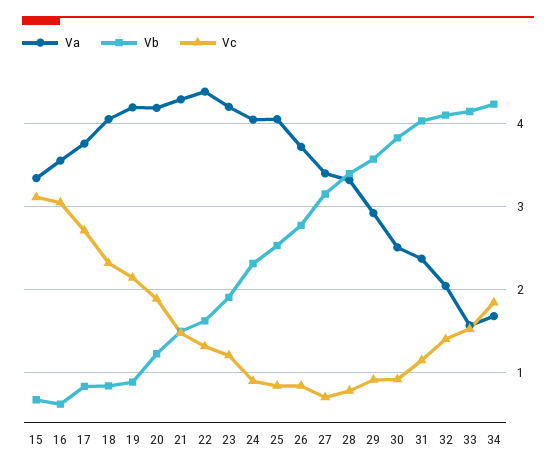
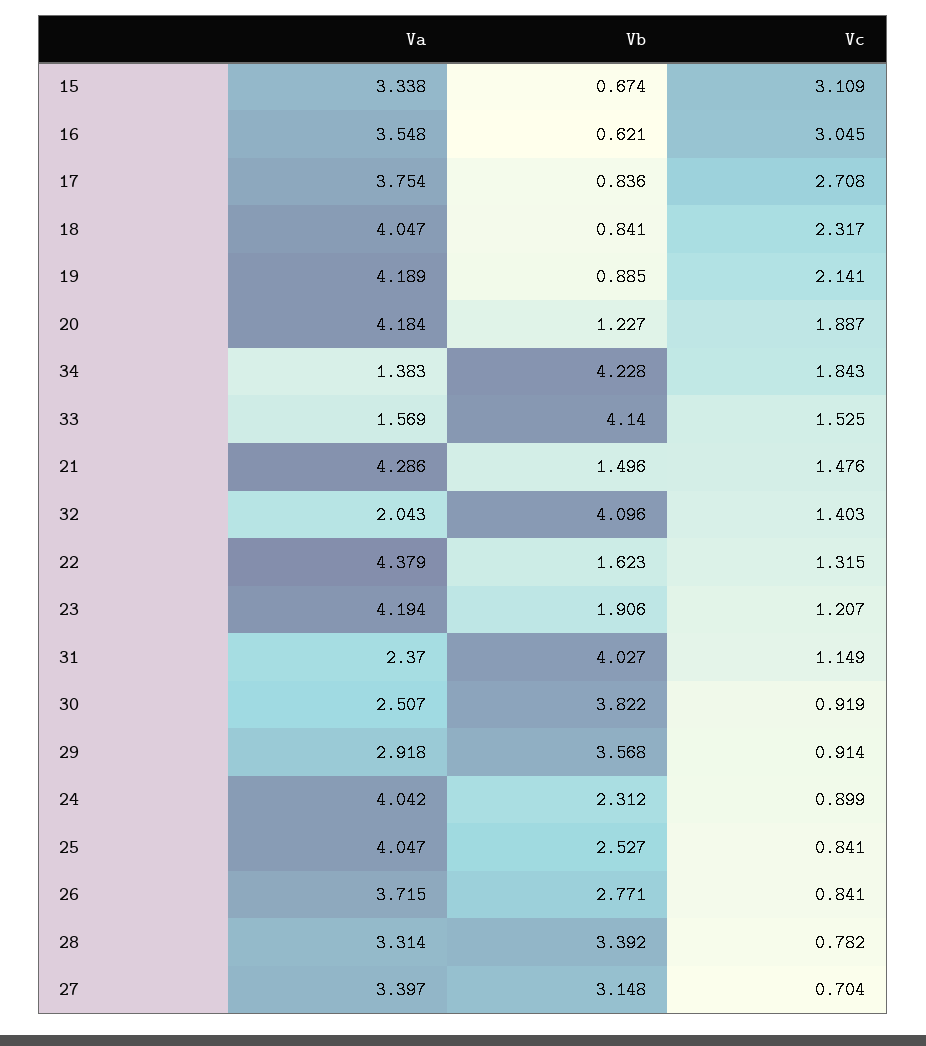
Va, 34: 1.7 -> 1.383

